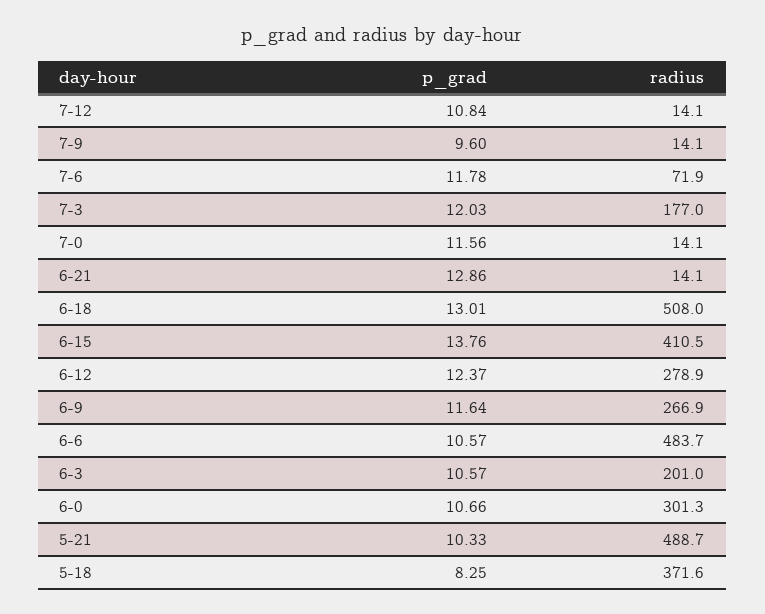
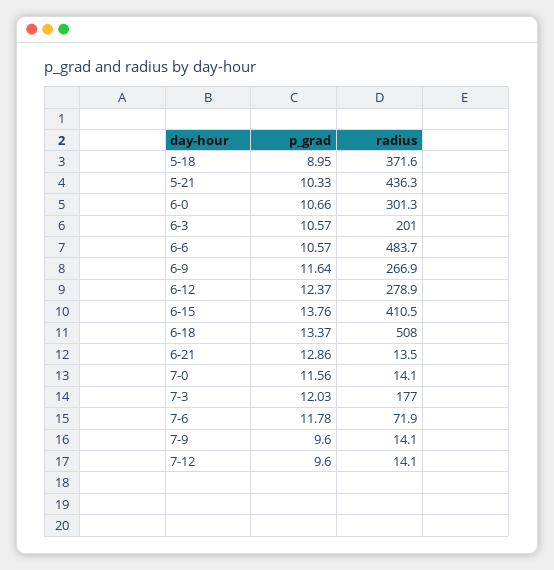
p_grad, 7-12: 10.84 -> 9.6
radius, 6-21: 14.1 -> 13.5
p_grad, 6-18: 13.01 -> 13.37
radius, 5-21: 488.7 -> 436.3
p_grad, 5-18: 8.25 -> 8.95

